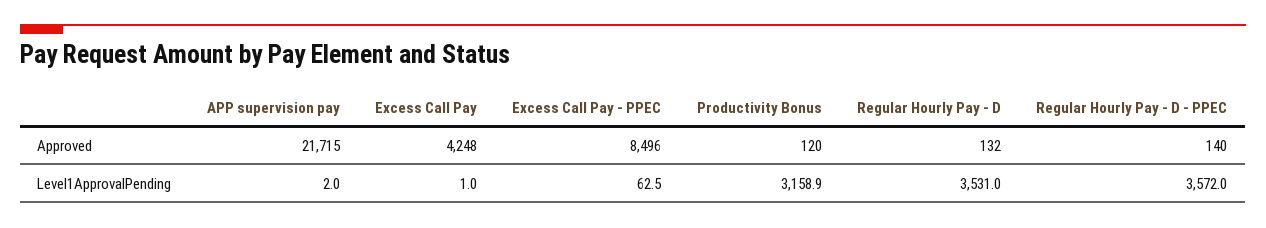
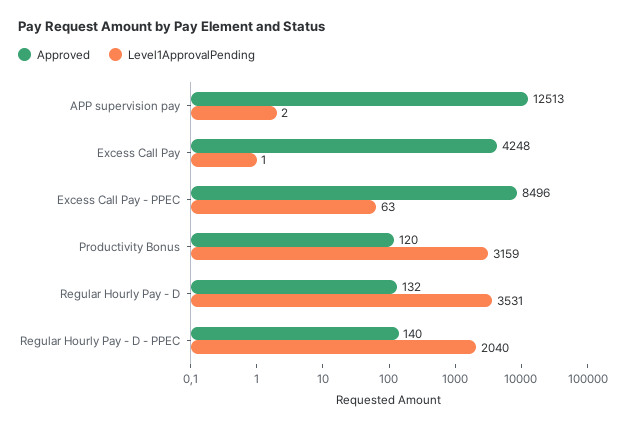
Approved, APP supervision pay: 21715 -> 12513
Level1ApprovalPending, Regular Hourly Pay - D - PPEC: 3572 -> 2040

